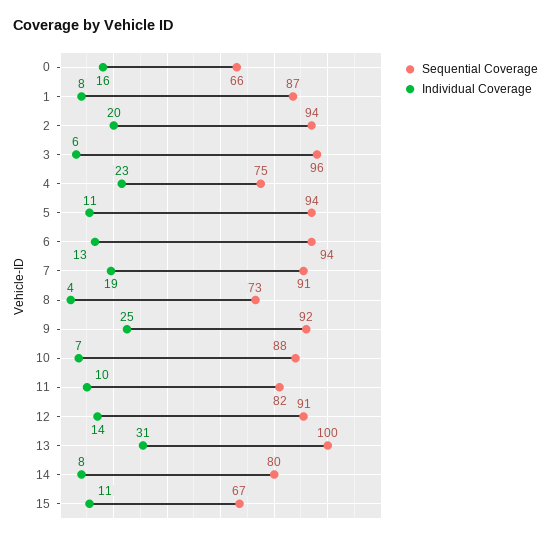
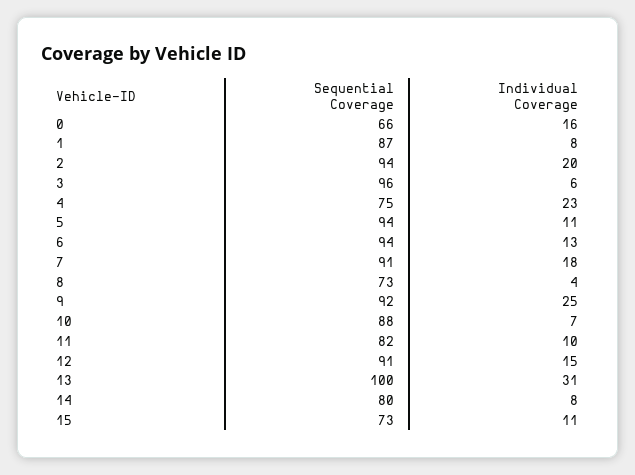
Individual Coverage, 7: 19 -> 18
Individual Coverage, 12: 14 -> 15
Sequential Coverage, 15: 67 -> 73

